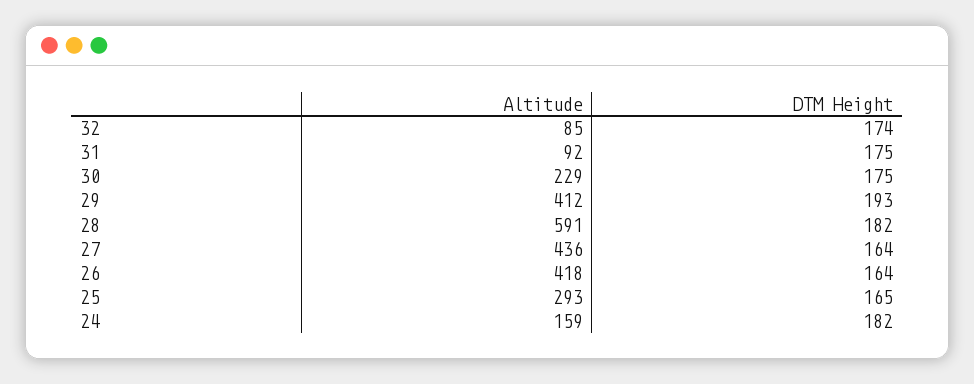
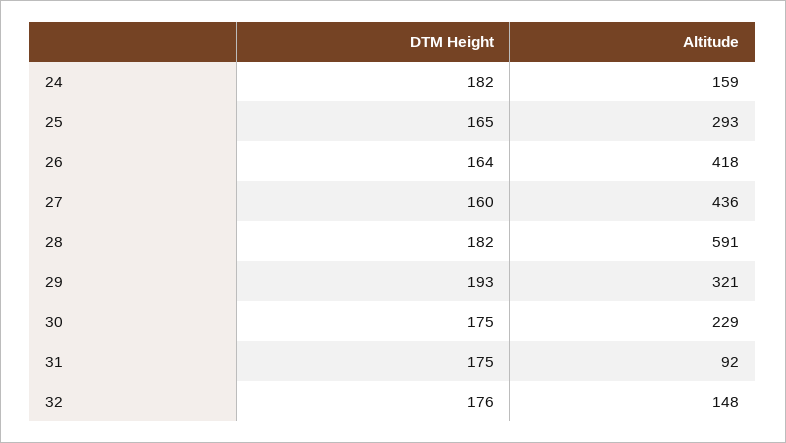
Altitude, 32: 85 -> 148
DTM Height, 32: 174 -> 176
Altitude, 29: 412 -> 321
DTM Height, 27: 164 -> 160

